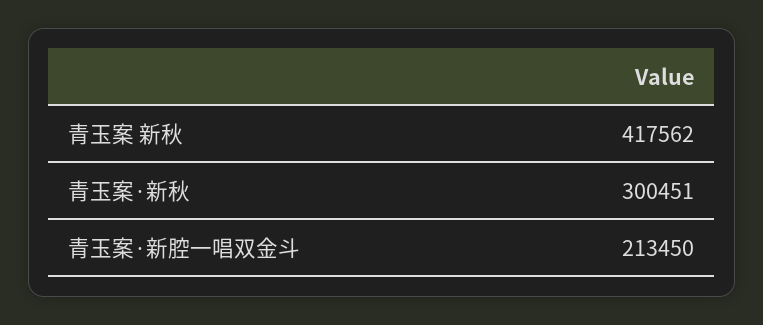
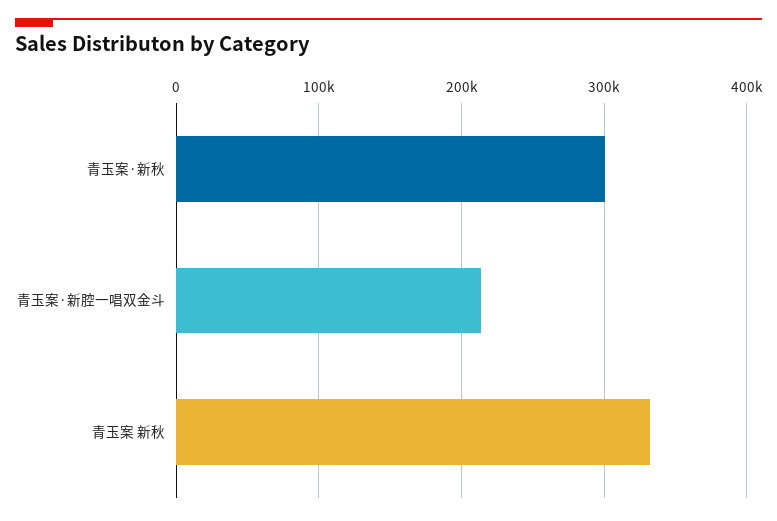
青玉案 新秋: 417562 -> 330000

